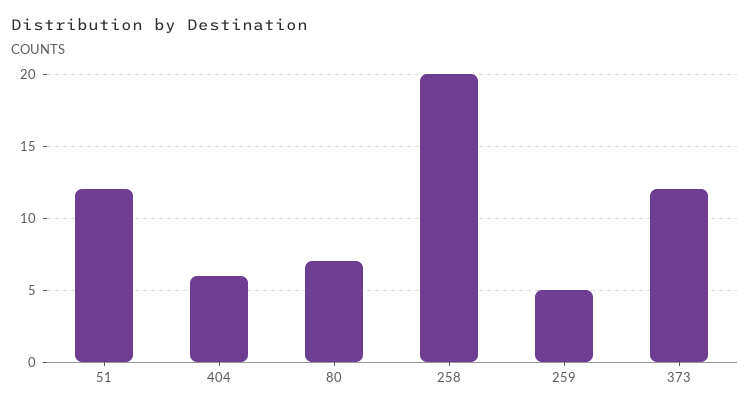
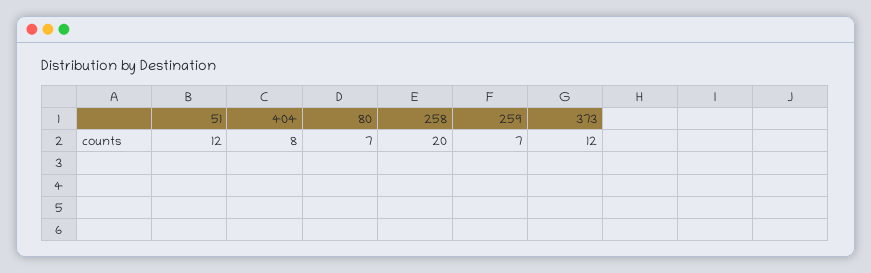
404: 6 -> 8
259: 5 -> 7

